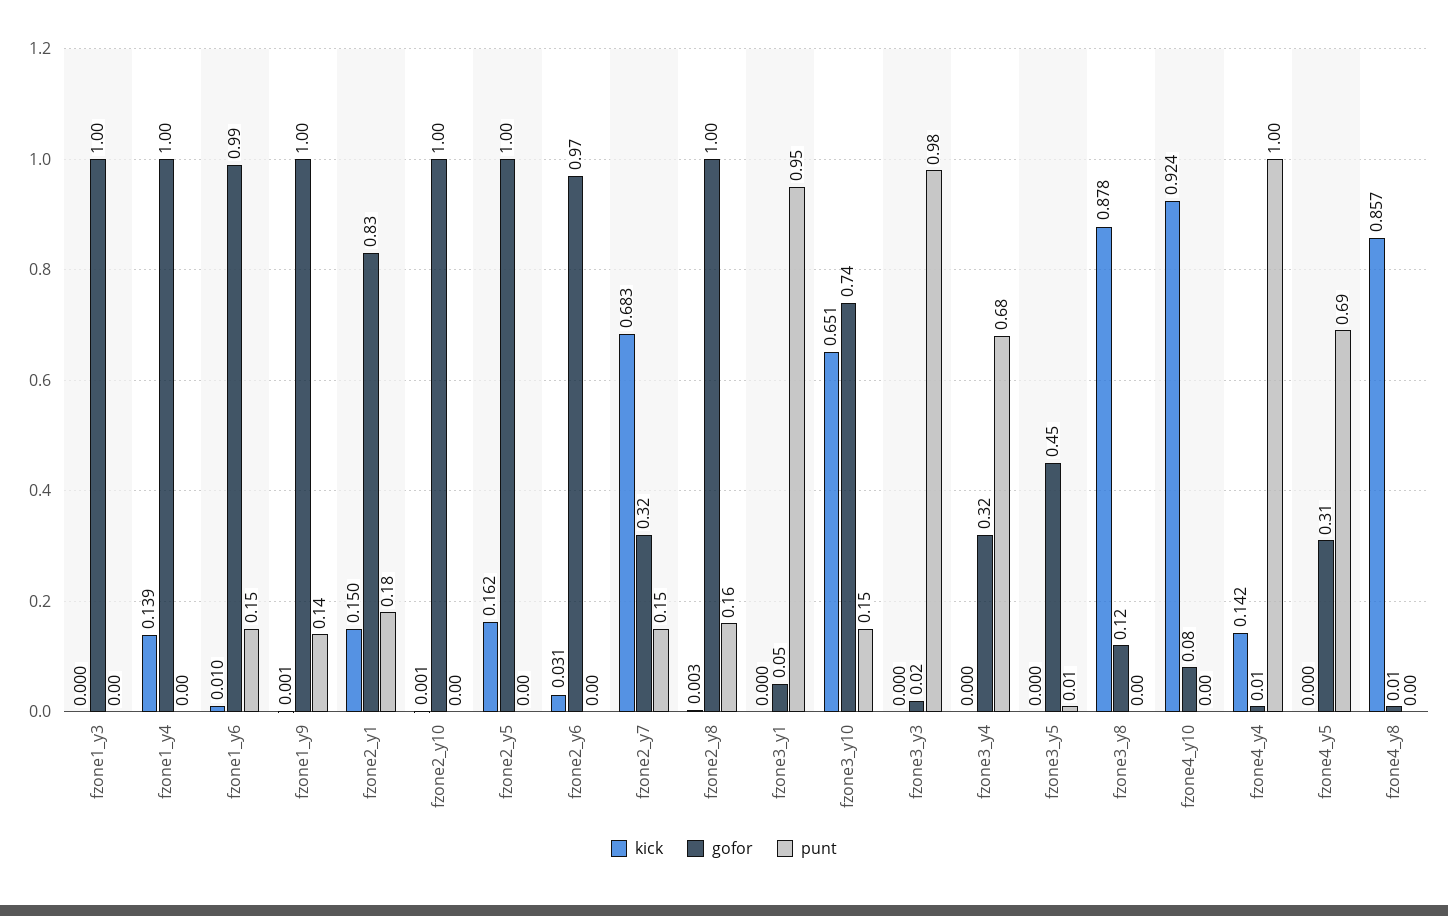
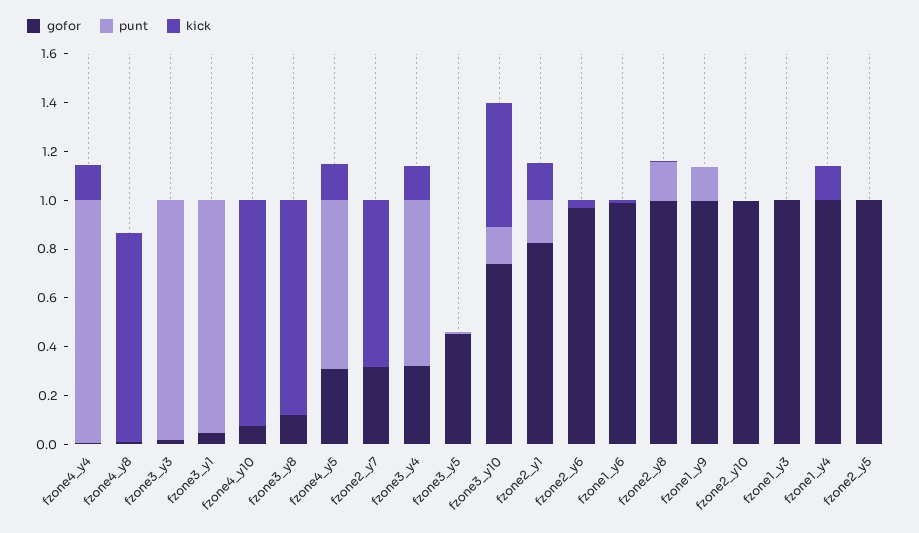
punt, fzone1_y6: 0.15 -> 0
kick, fzone2_y5: 0.162 -> 0
punt, fzone2_y7: 0.15 -> 0
kick, fzone3_y10: 0.651 -> 0.5
kick, fzone3_y4: 0 -> 0.15
kick, fzone4_y5: 0 -> 0.15

